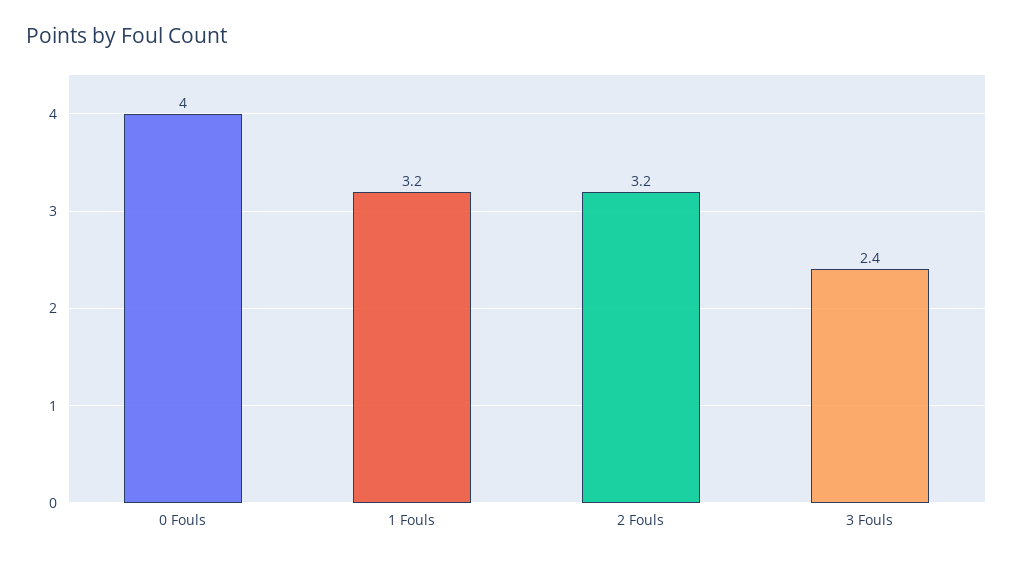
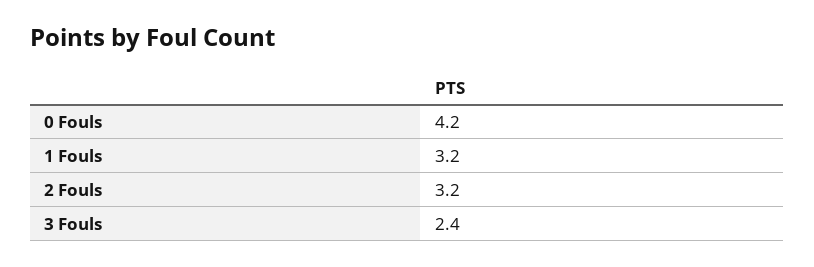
0 Fouls: 4 -> 4.2

